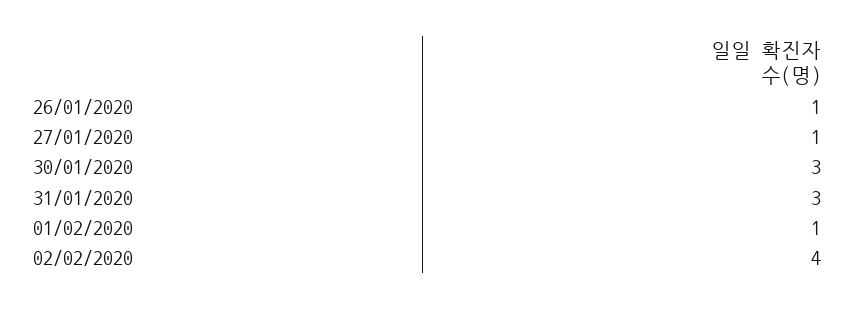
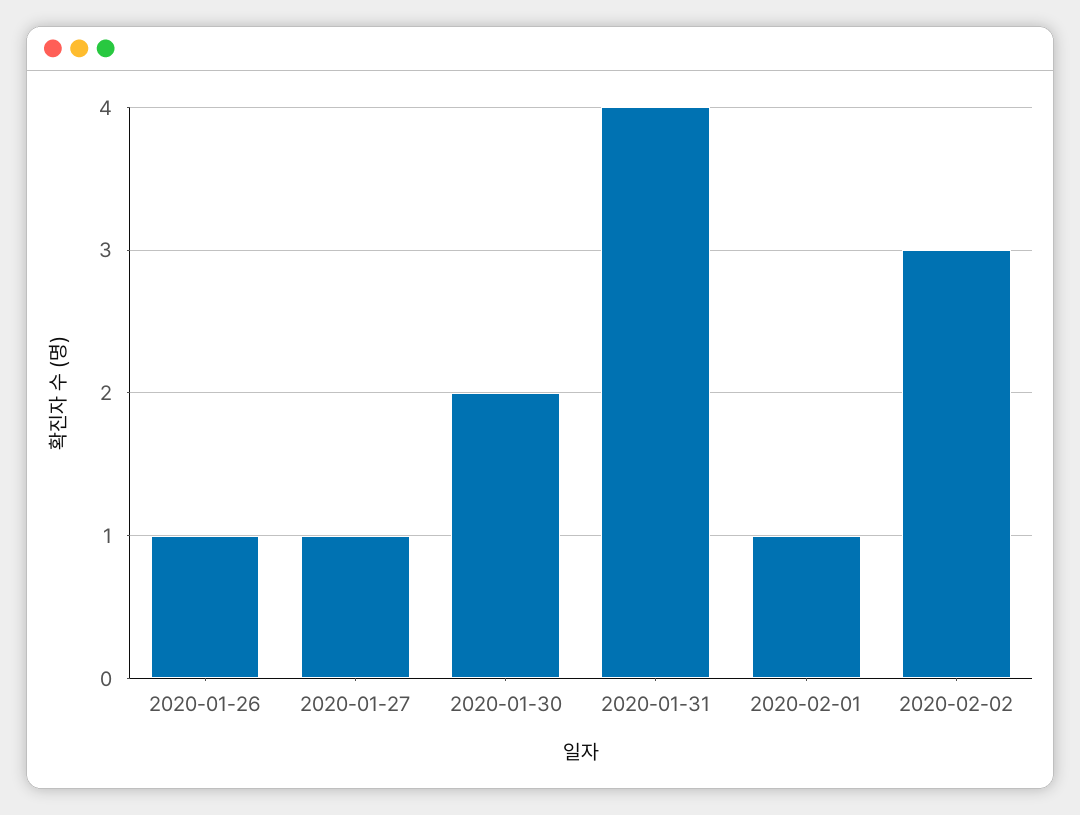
30/01/2020: 3 -> 2
31/01/2020: 3 -> 4
02/02/2020: 4 -> 3

